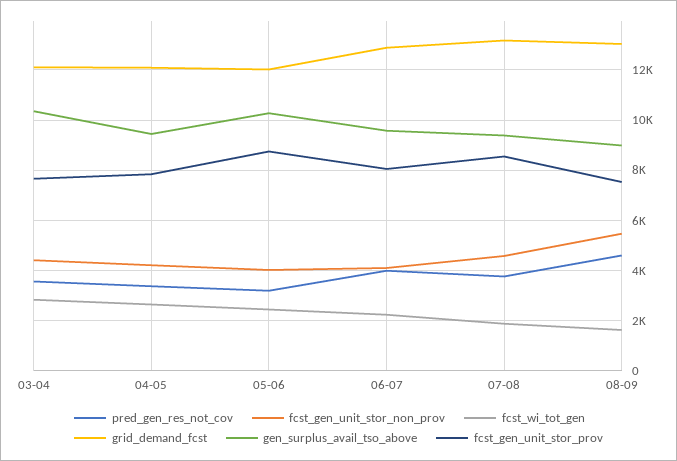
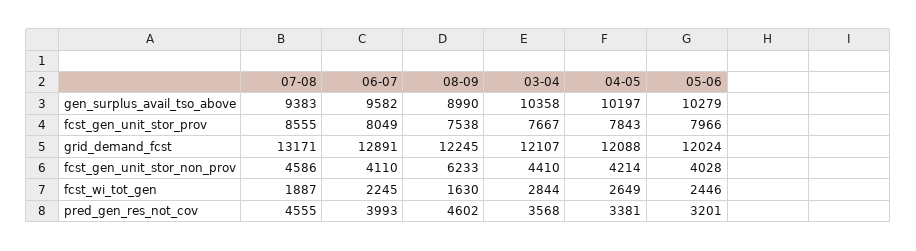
gen_surplus_avail_tso_above, 04-05: 9500 -> 10197
fcst_gen_unit_stor_prov, 05-06: 8750 -> 7966
pred_gen_res_not_cov, 07-08: 3750 -> 4555
fcst_gen_unit_stor_non_prov, 08-09: 5500 -> 6233
grid_demand_fcst, 08-09: 13000 -> 12245

